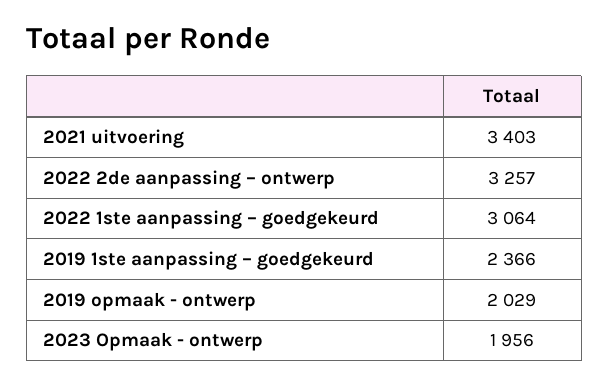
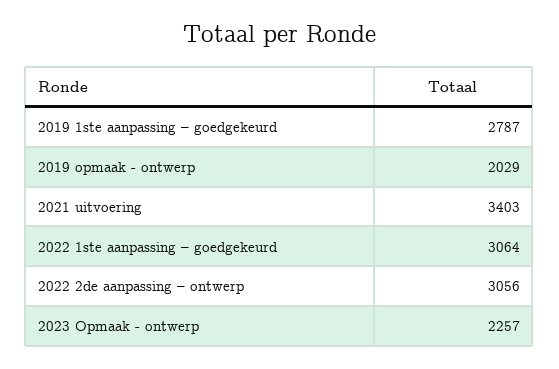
2022 2de aanpassing – ontwerp: 3257 -> 3056
2019 1ste aanpassing – goedgekeurd: 2366 -> 2787
2023 Opmaak - ontwerp: 1956 -> 2257

